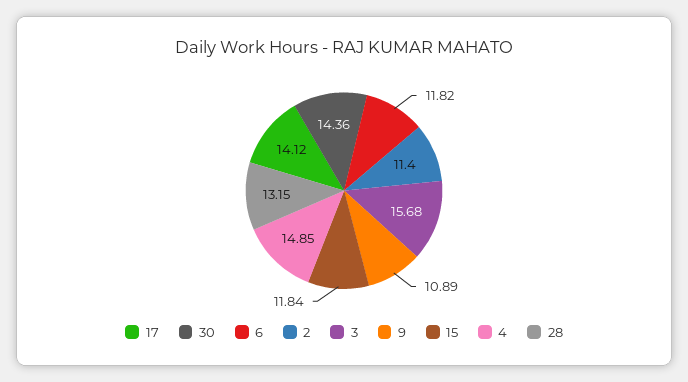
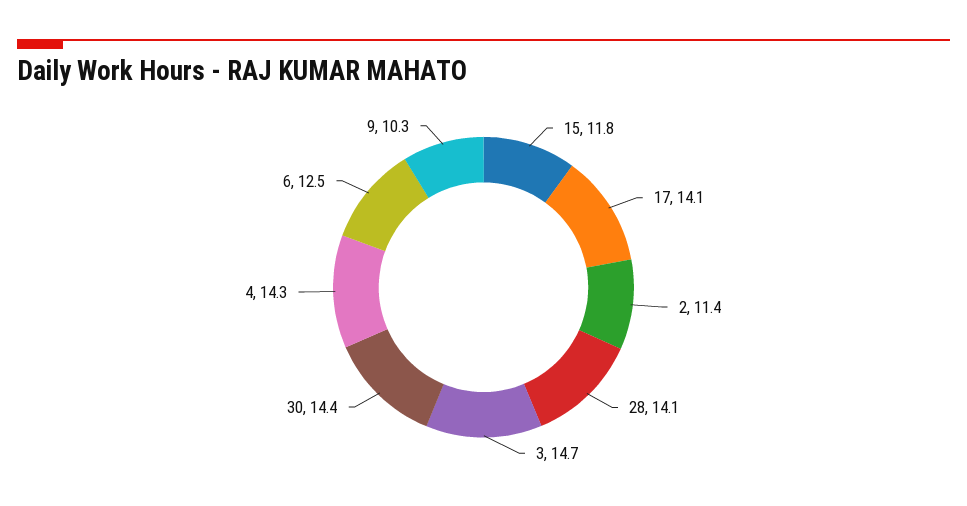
6: 11.82 -> 12.5
3: 15.68 -> 14.7
9: 10.89 -> 10.3
4: 14.85 -> 14.3
28: 13.15 -> 14.1

